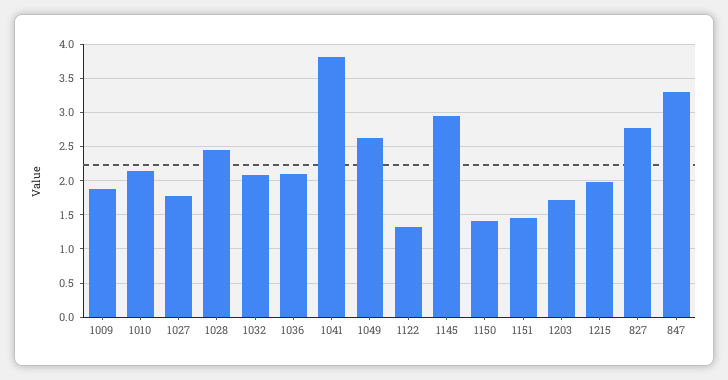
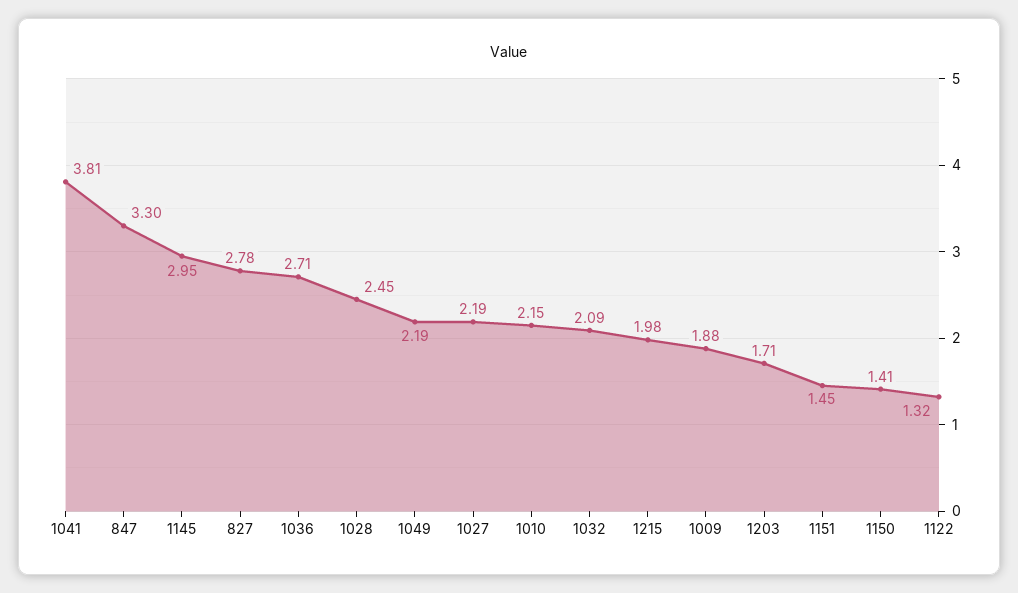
1027: 1.8 -> 2.19
1036: 2.1 -> 2.71
1049: 2.6 -> 2.19

